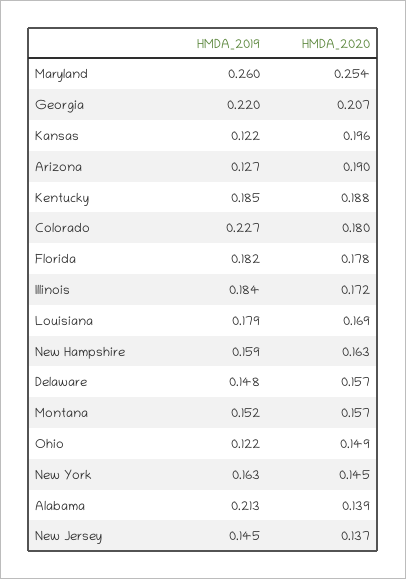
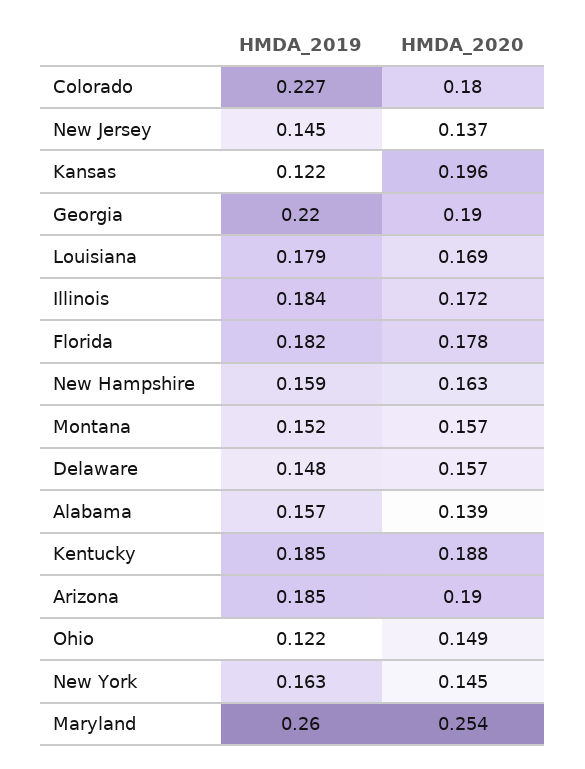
HMDA_2020, Georgia: 0.207 -> 0.19
HMDA_2019, Arizona: 0.127 -> 0.185
HMDA_2019, Alabama: 0.213 -> 0.157

